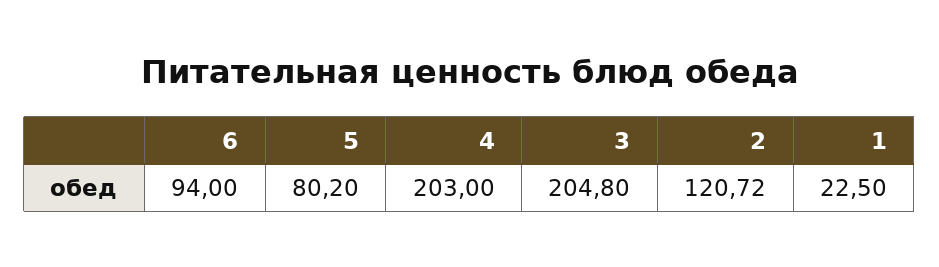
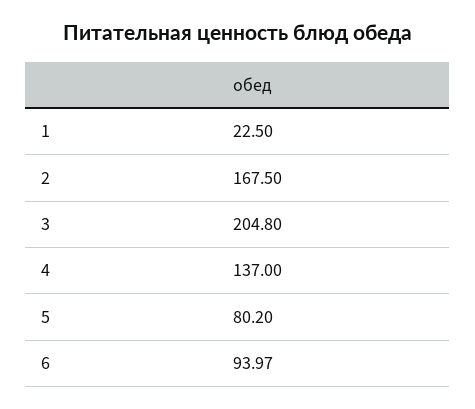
6: 94 -> 93.97
4: 203 -> 137
2: 120.72 -> 167.5

